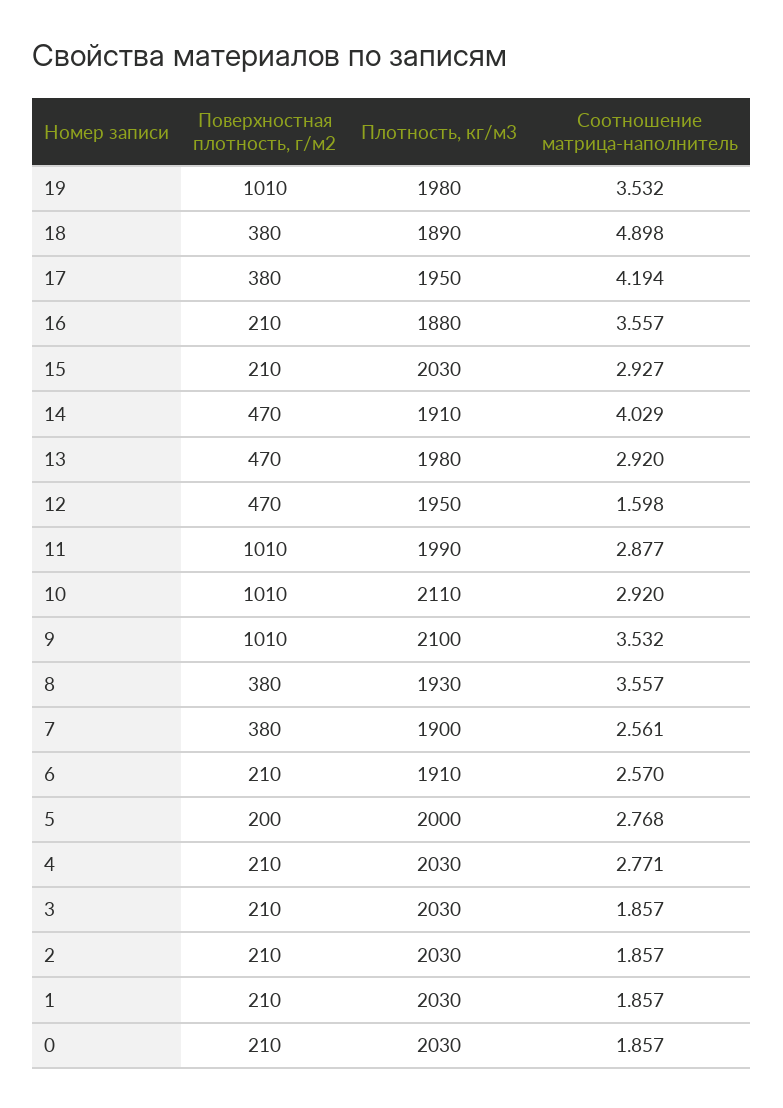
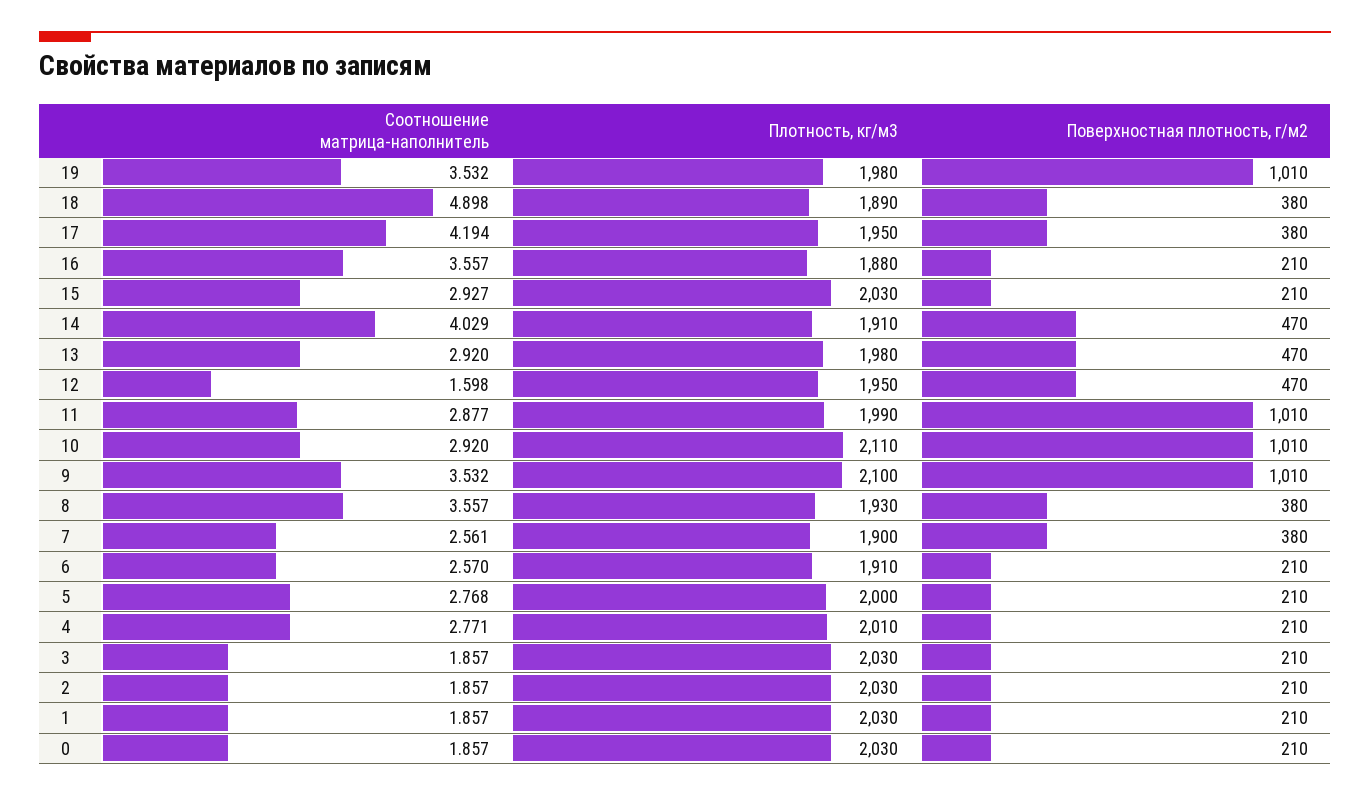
Поверхностная плотность, г/м2, 5: 200 -> 210
Плотность, кг/м3, 4: 2030 -> 2010

